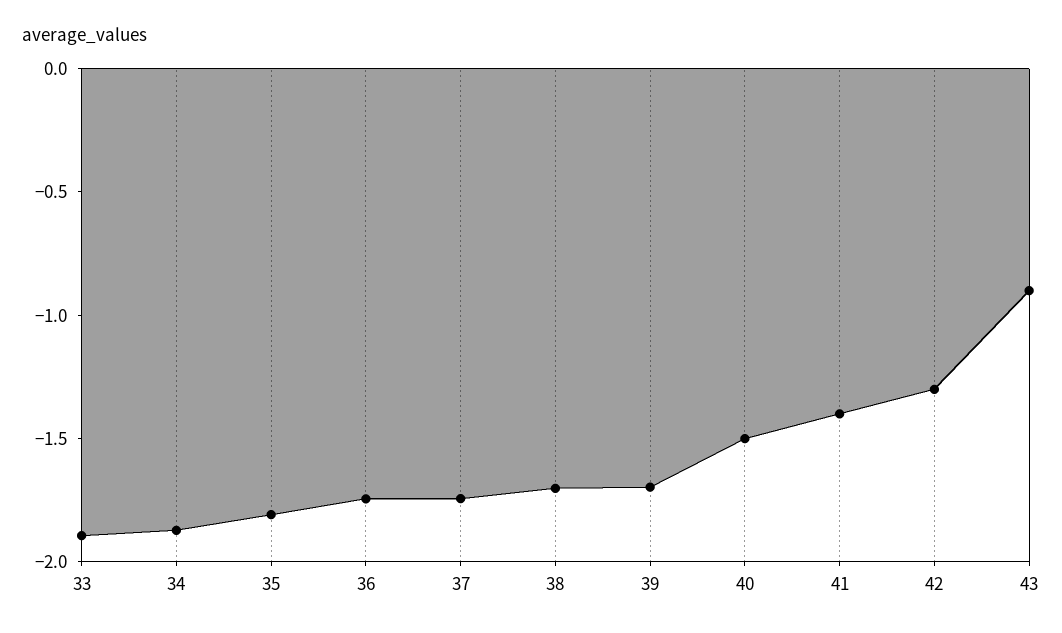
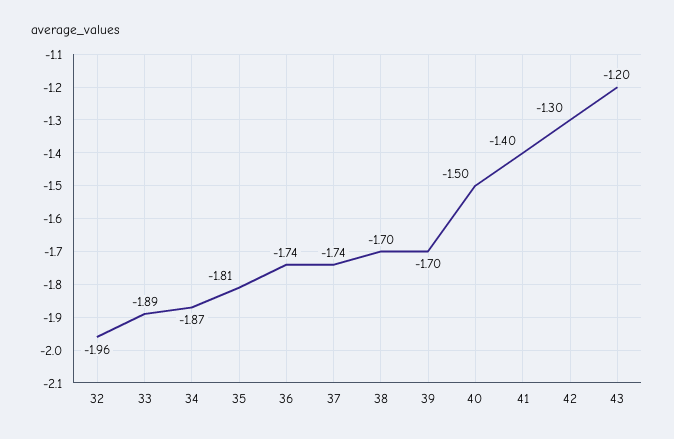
43: -0.9 -> -1.2
32: none -> -1.96

